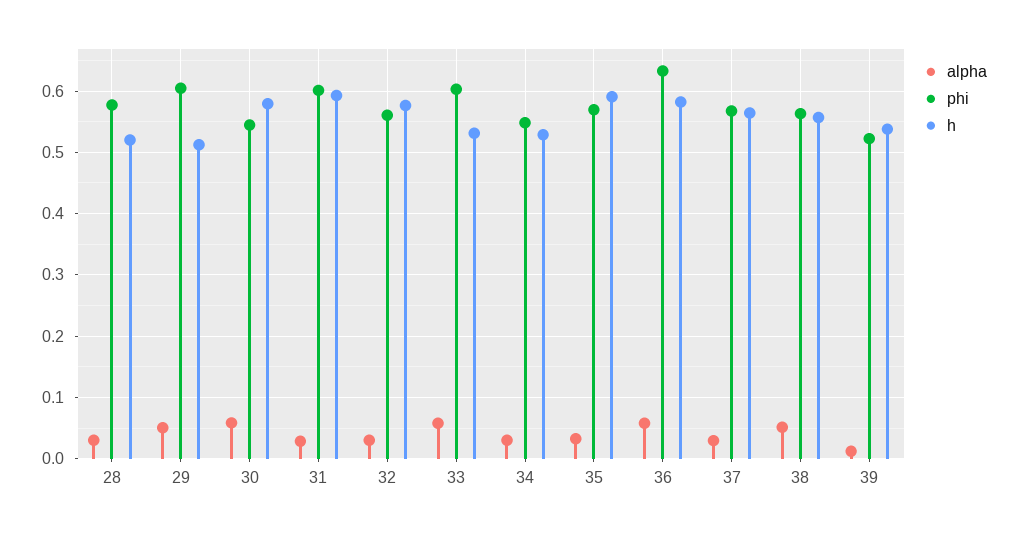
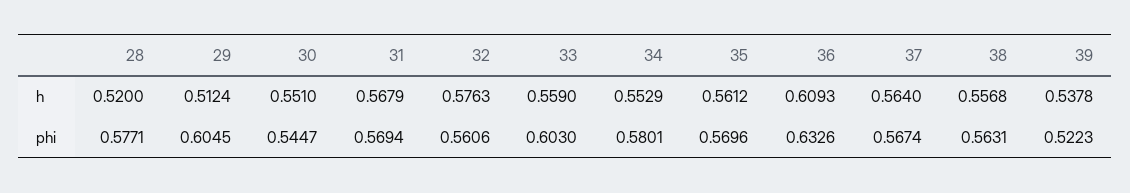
alpha, 28: 0.03 -> none
alpha, 29: 0.05 -> none
alpha, 30: 0.06 -> none
h, 30: 0.58 -> 0.551
alpha, 31: 0.03 -> none
phi, 31: 0.6 -> 0.5694
h, 31: 0.59 -> 0.5679
alpha, 32: 0.03 -> none
alpha, 33: 0.06 -> none
h, 33: 0.53 -> 0.559
alpha, 34: 0.03 -> none
phi, 34: 0.55 -> 0.5801
h, 34: 0.53 -> 0.5529
alpha, 35: 0.03 -> none
h, 35: 0.59 -> 0.5612
alpha, 36: 0.06 -> none
h, 36: 0.58 -> 0.6093
alpha, 37: 0.03 -> none
alpha, 38: 0.05 -> none
alpha, 39: 0.01 -> none

